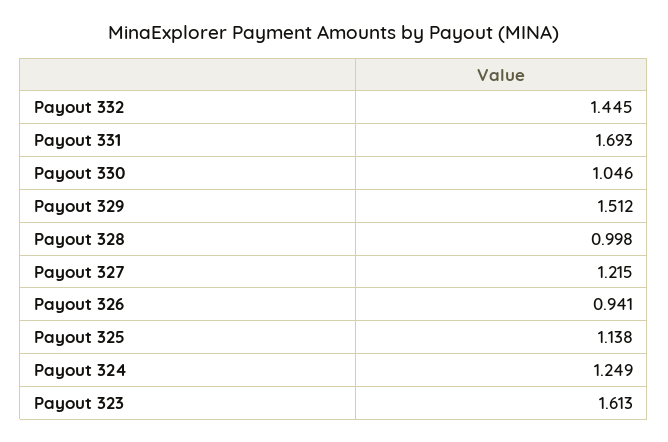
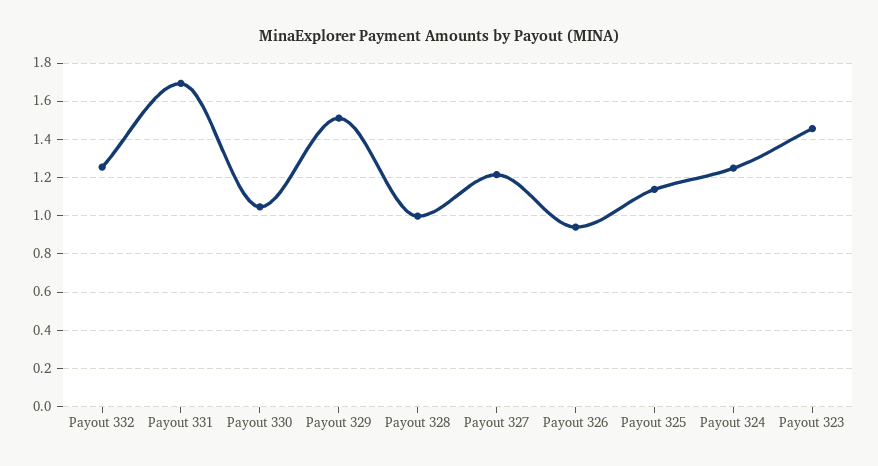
Payout 332: 1.445 -> 1.25
Payout 323: 1.613 -> 1.45

